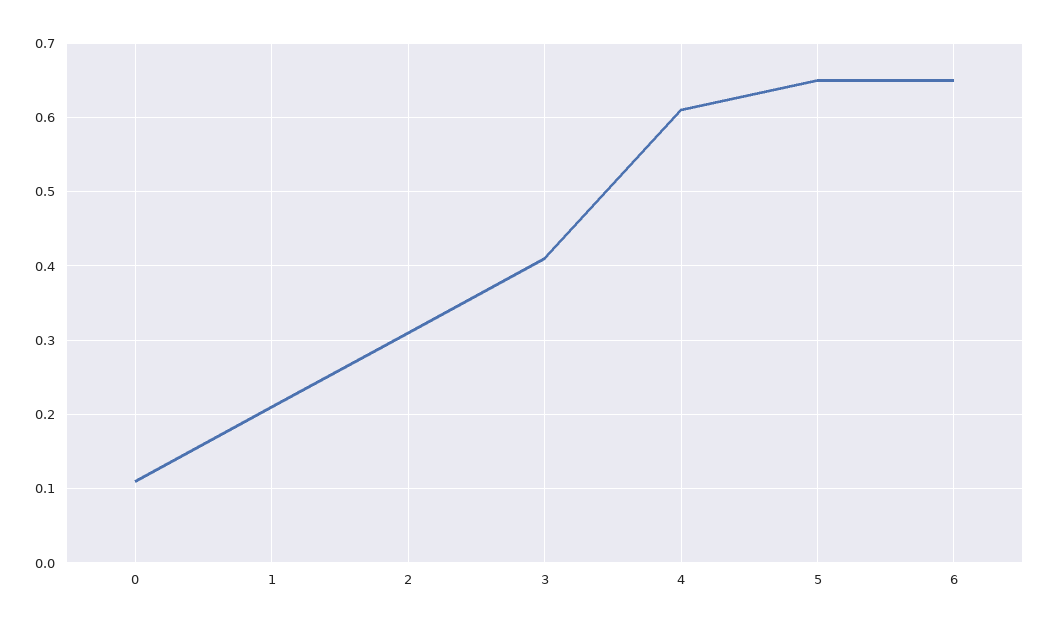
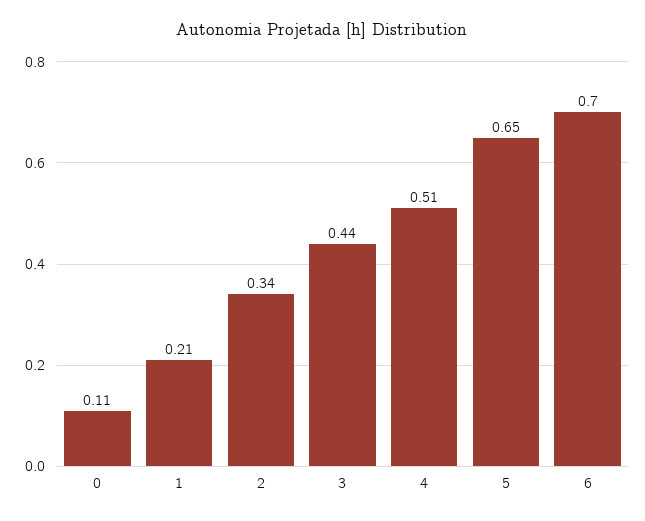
2: 0.31 -> 0.34
3: 0.41 -> 0.44
4: 0.61 -> 0.51
6: 0.65 -> 0.7

